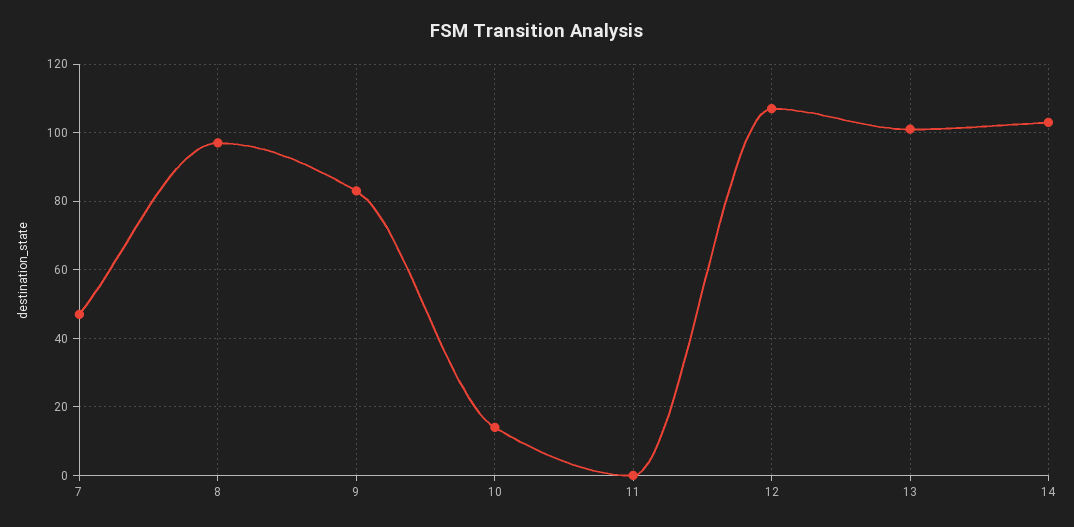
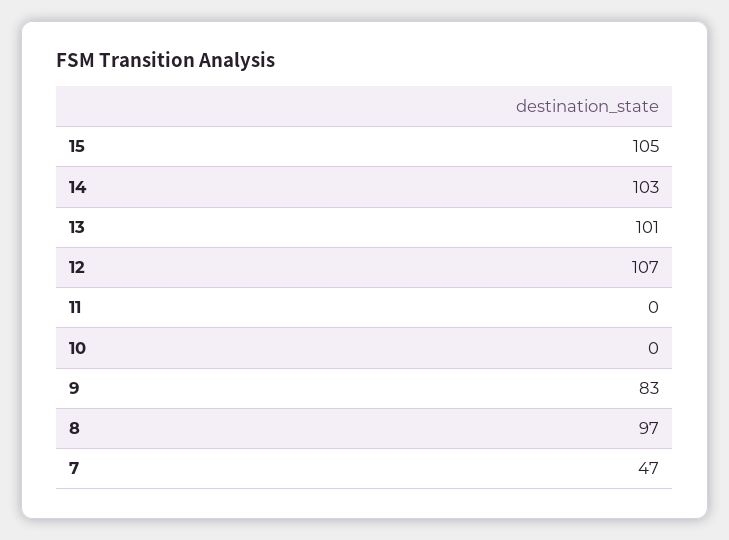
10: 15 -> 0
15: none -> 105

